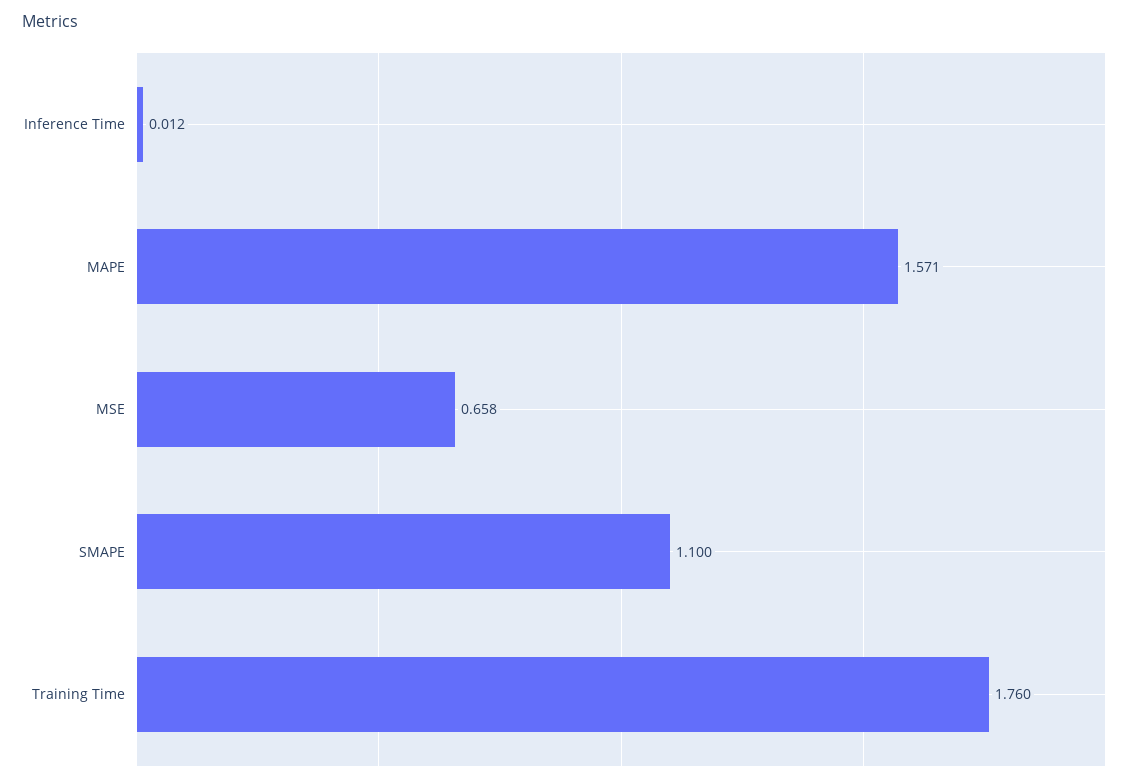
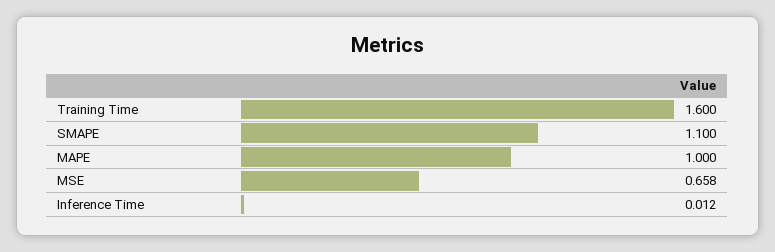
MAPE: 1.571 -> 1
Training Time: 1.76 -> 1.6

